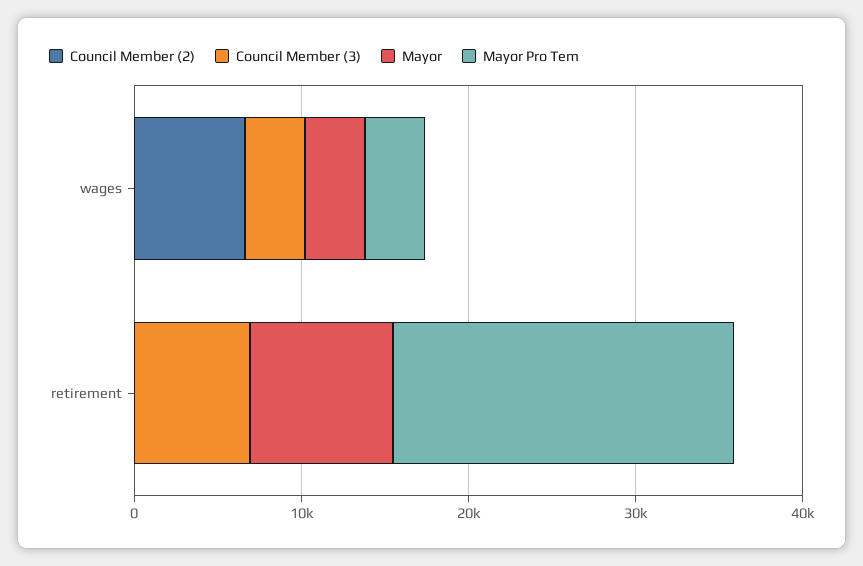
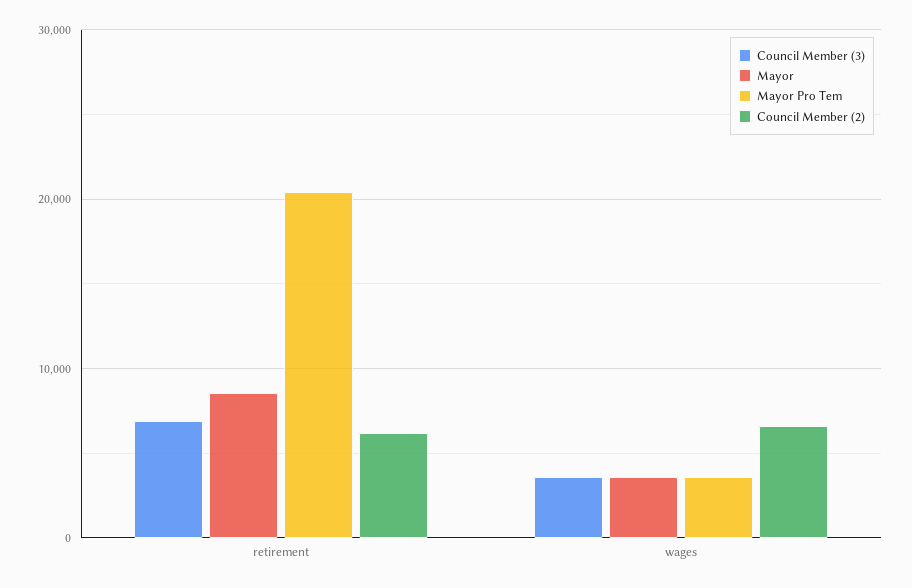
Council Member (2), retirement: 0 -> 6000

